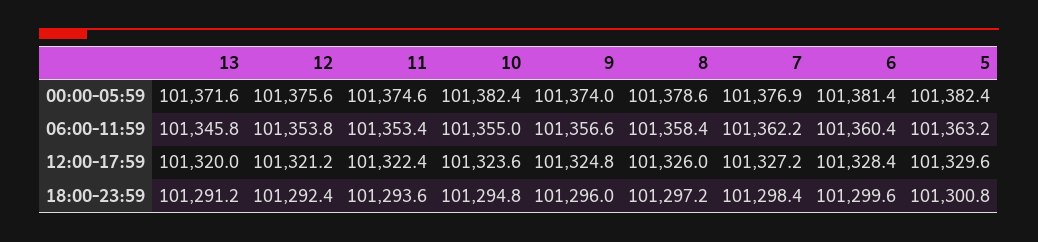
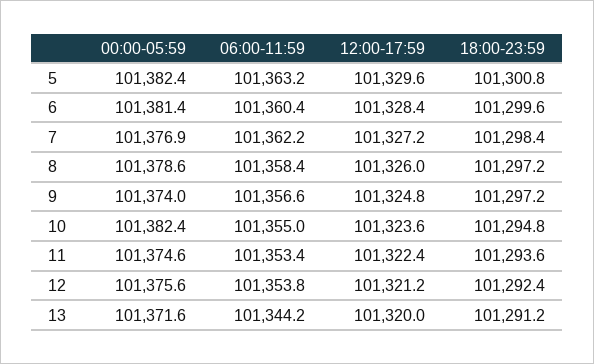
13, 06:00-11:59: 101345.8 -> 101344.2
9, 18:00-23:59: 101296 -> 101297.2

